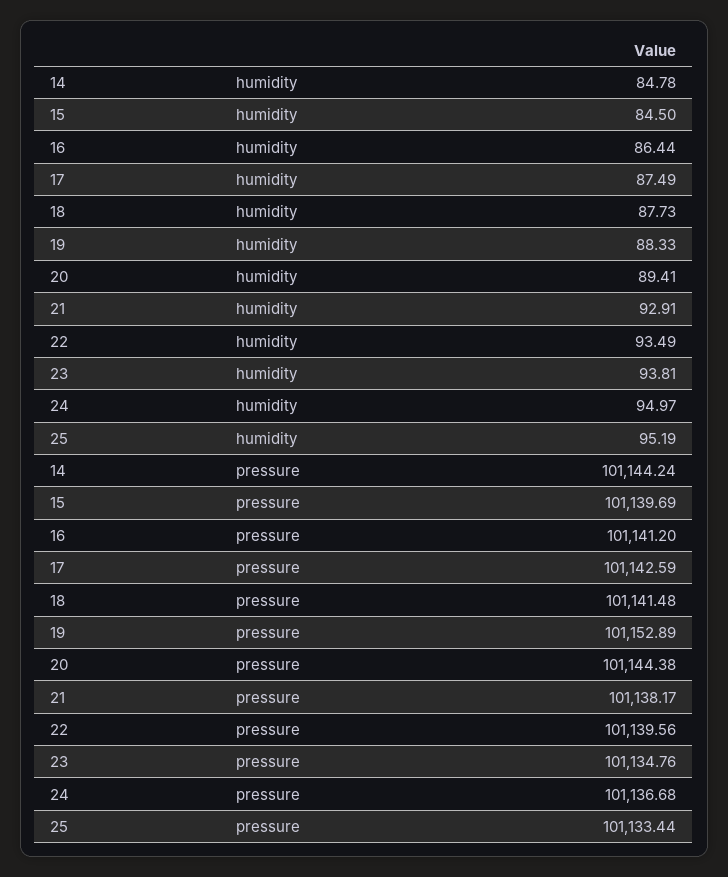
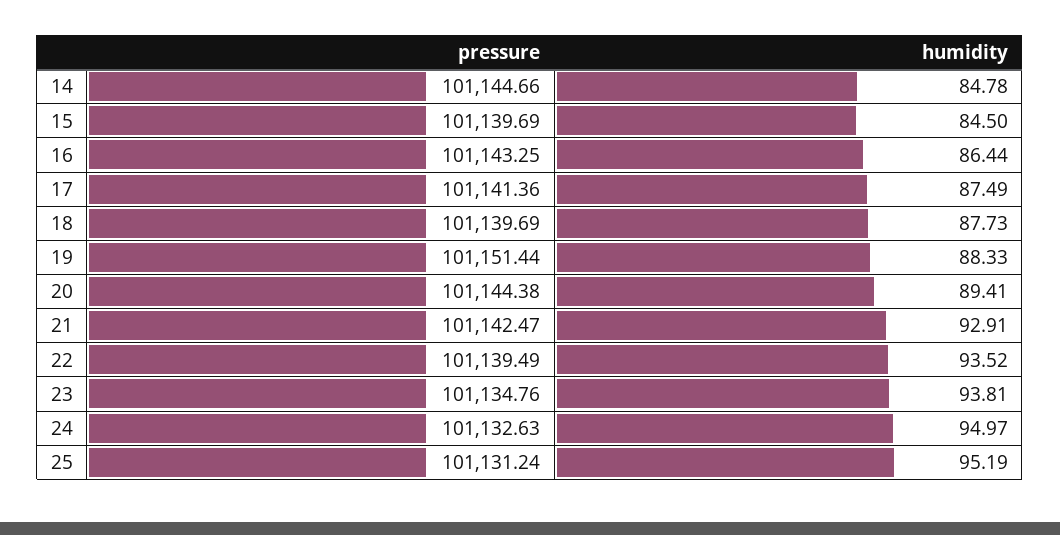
22, humidity: 93.49 -> 93.52
14, pressure: 101144.24 -> 101144.66
16, pressure: 101141.2 -> 101143.25
17, pressure: 101142.59 -> 101141.36
18, pressure: 101141.48 -> 101139.69
19, pressure: 101152.89 -> 101151.44
21, pressure: 101138.17 -> 101142.47
22, pressure: 101139.56 -> 101139.49
24, pressure: 101136.68 -> 101132.63
25, pressure: 101133.44 -> 101131.24

